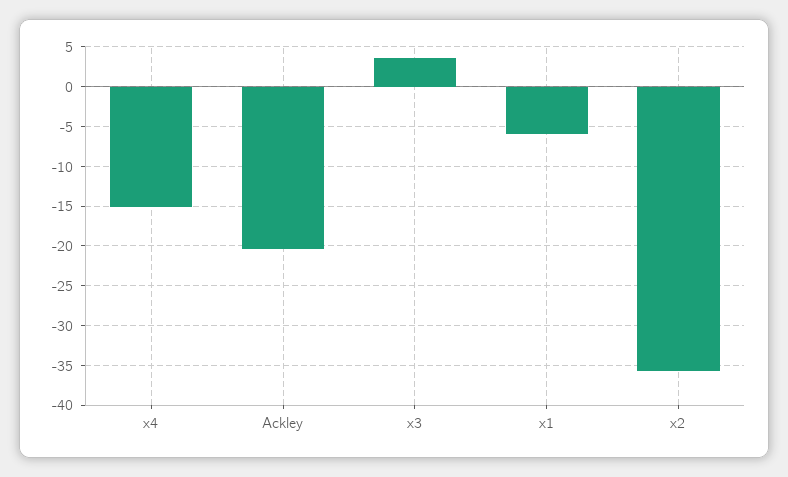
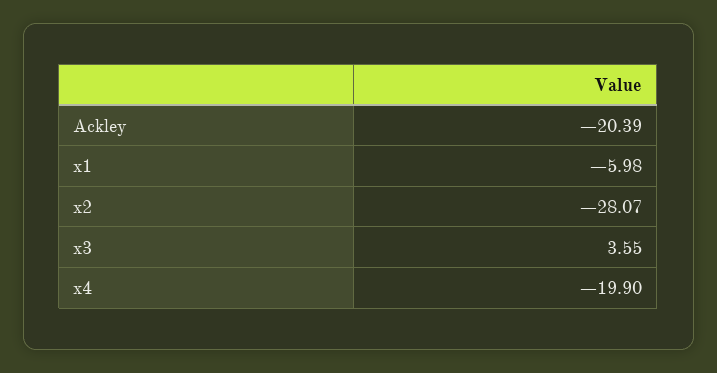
x4: -15 -> -19.9
x2: -36 -> -28.07

